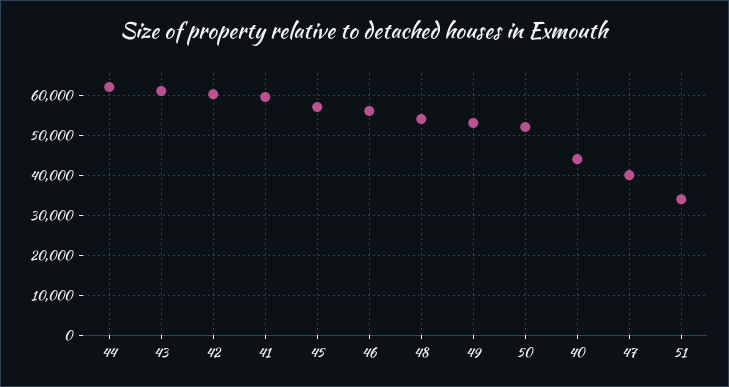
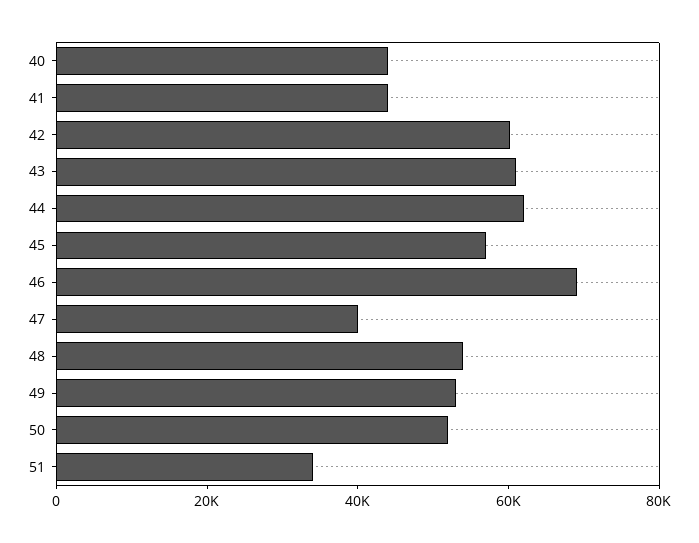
41: 60000 -> 45000
46: 56000 -> 70000

